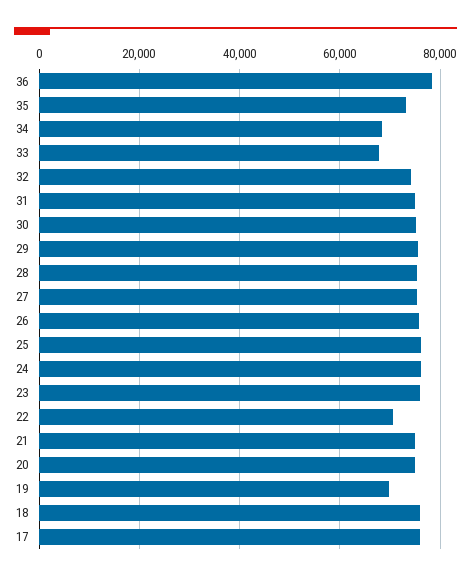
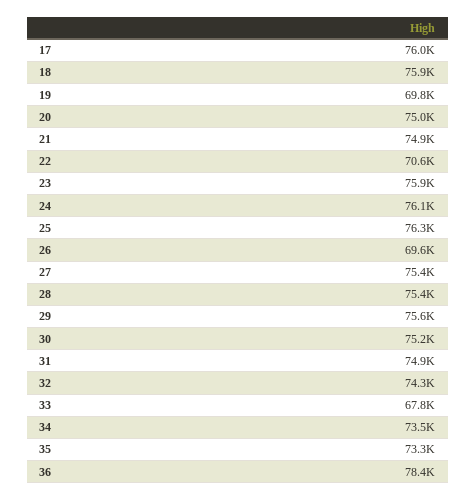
34: 68000 -> 73500
26: 76000 -> 69600

